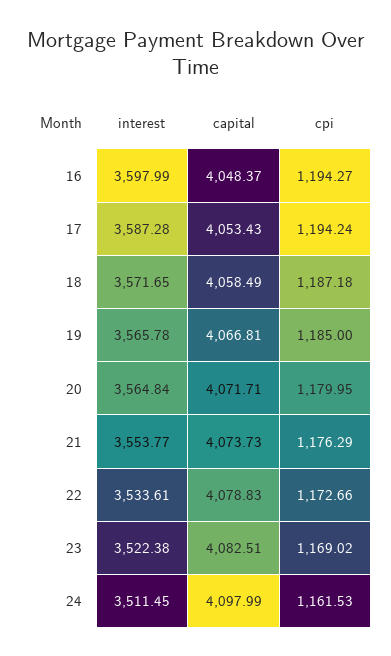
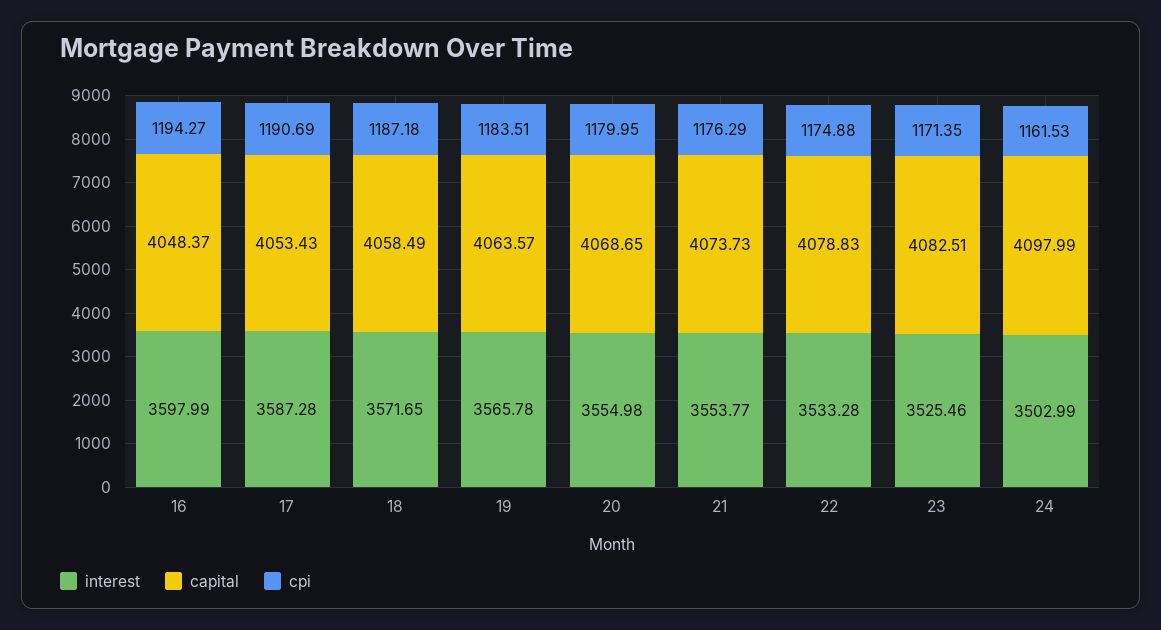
cpi, 17: 1194.24 -> 1190.69
capital, 19: 4066.81 -> 4063.57
cpi, 19: 1185 -> 1183.51
interest, 20: 3564.84 -> 3554.98
capital, 20: 4071.71 -> 4068.65
interest, 22: 3533.61 -> 3533.28
cpi, 22: 1172.66 -> 1174.88
interest, 23: 3522.38 -> 3525.46
cpi, 23: 1169.02 -> 1171.35
interest, 24: 3511.45 -> 3502.99

